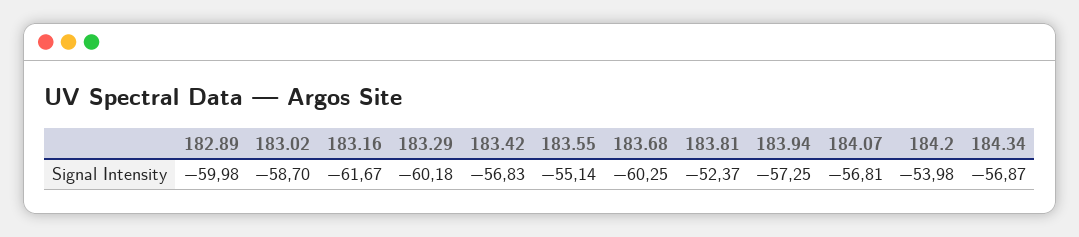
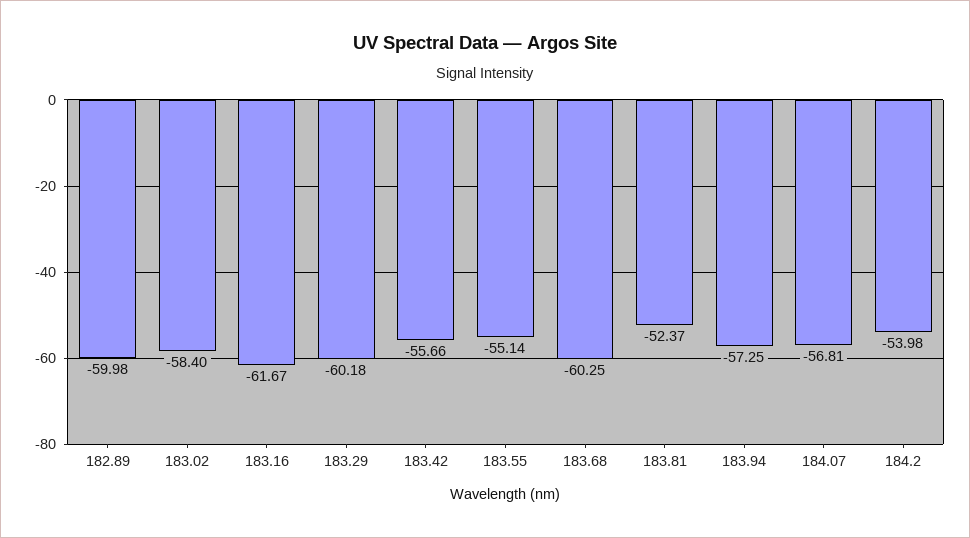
183.02: -58.7 -> -58.4
183.42: -56.83 -> -55.66
184.34: -56.87 -> none

